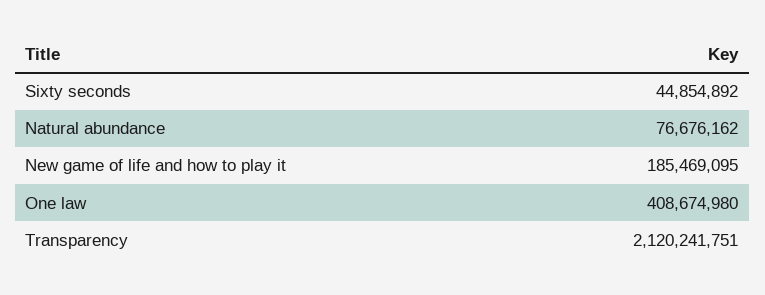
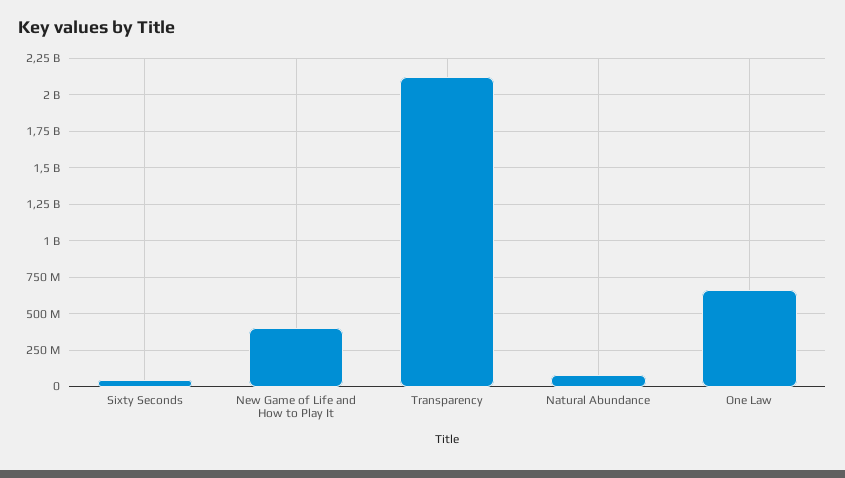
New game of life and how to play it: 185469095 -> 400000000
One law: 408674980 -> 650000000

